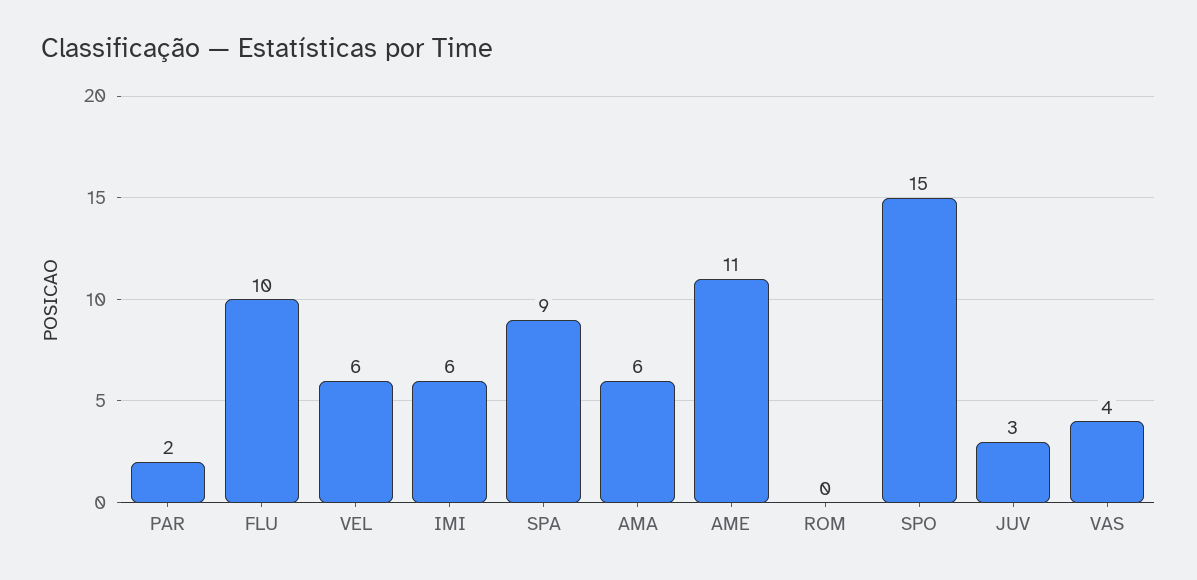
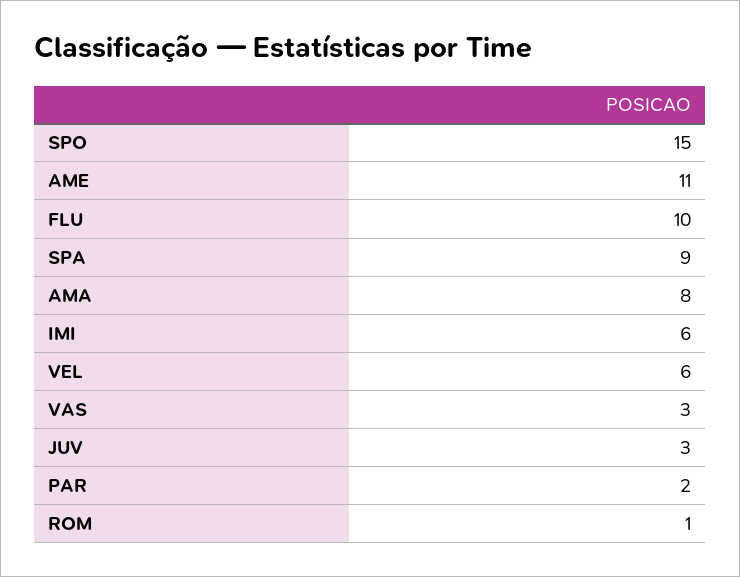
AMA: 6 -> 8
ROM: 0 -> 1
VAS: 4 -> 3

